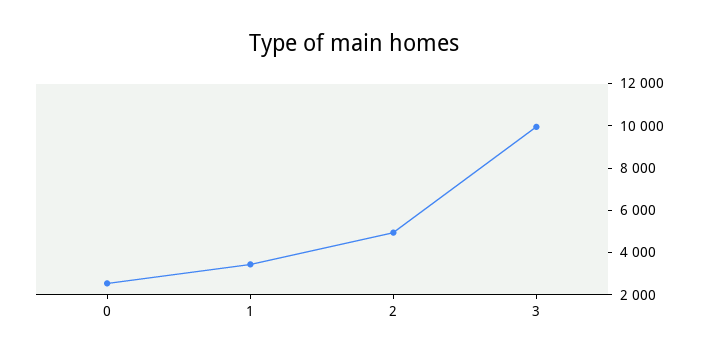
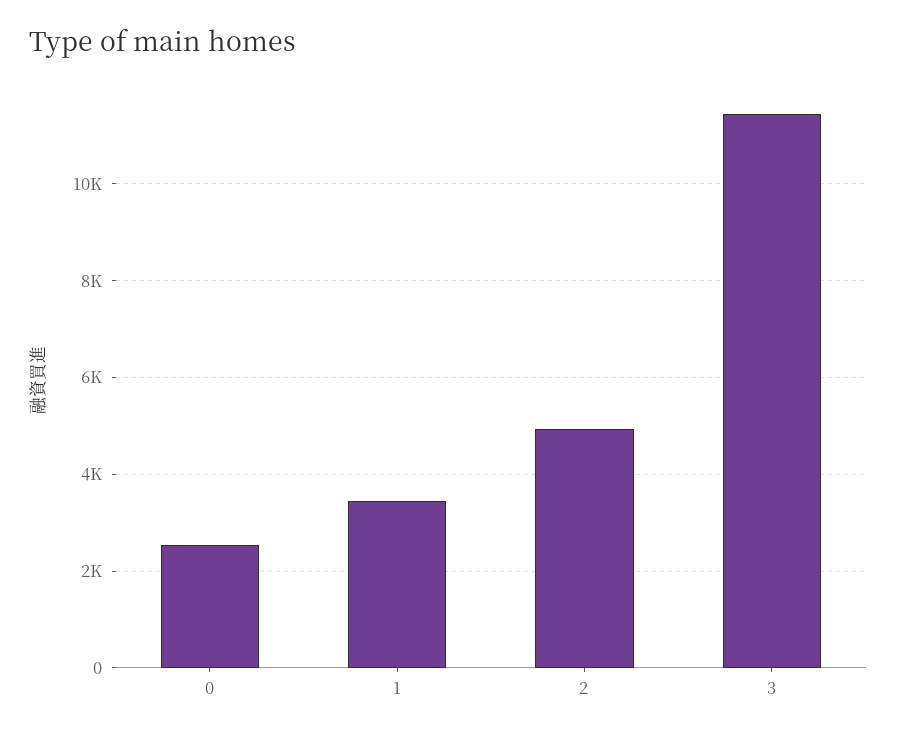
3: 10000 -> 11400

